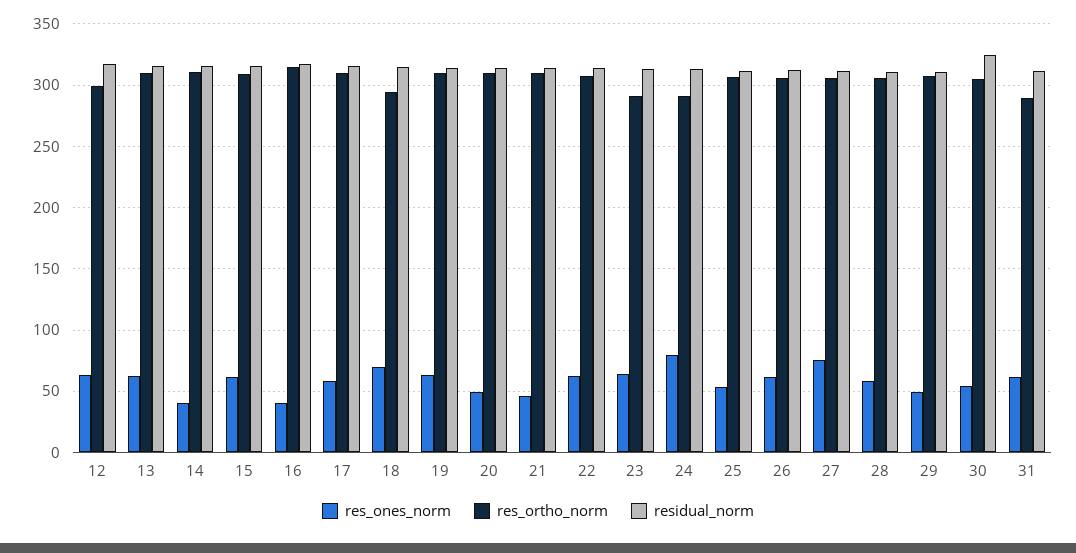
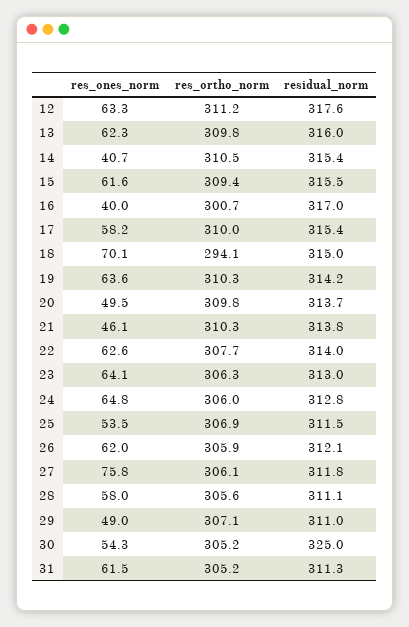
res_ortho_norm, 12: 300 -> 311.2
res_ortho_norm, 16: 315 -> 300.7
res_ortho_norm, 23: 290 -> 306.3
res_ones_norm, 24: 80 -> 64.8
res_ortho_norm, 24: 290 -> 306
res_ortho_norm, 31: 290 -> 305.2

